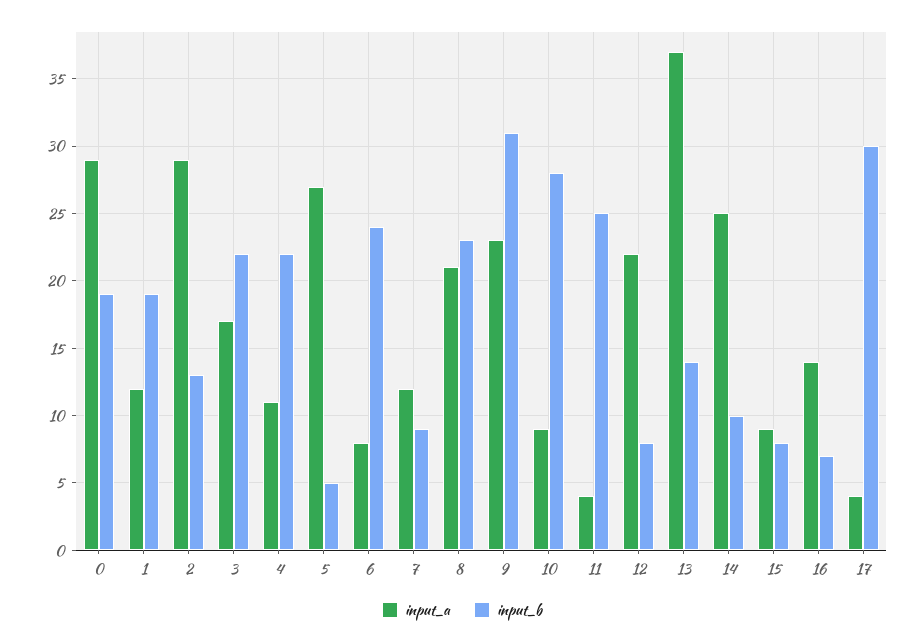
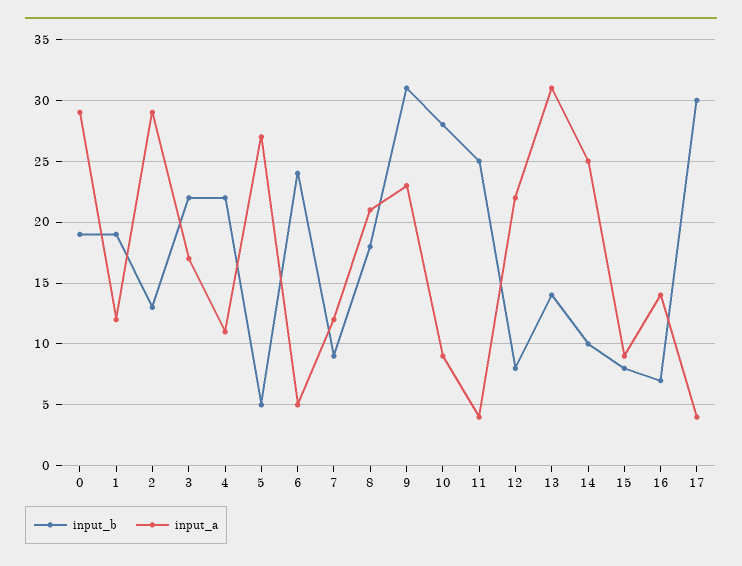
input_a, 6: 8 -> 5
input_b, 8: 23 -> 18
input_a, 13: 37 -> 31

